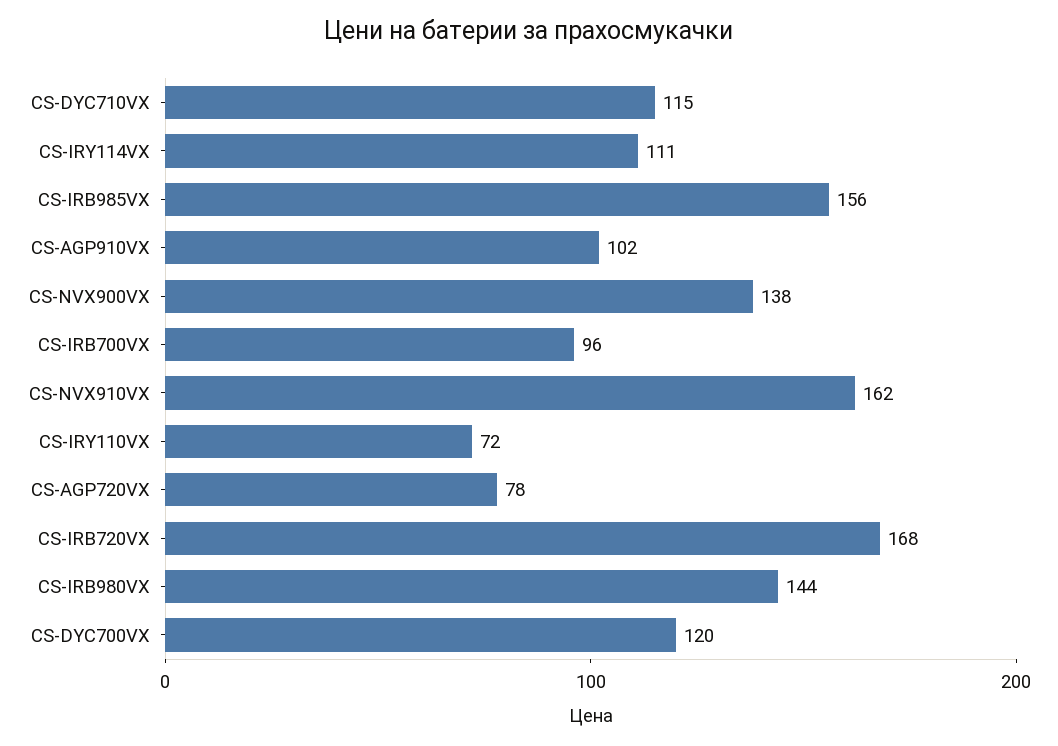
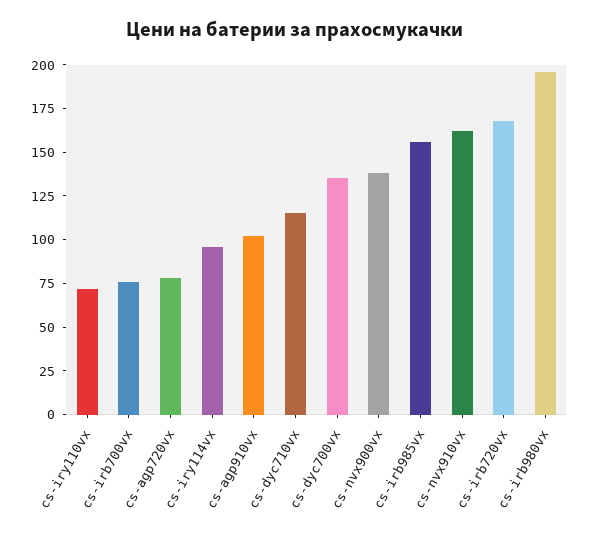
CS-IRY114VX: 111 -> 95
CS-IRB700VX: 96 -> 75
CS-IRB980VX: 144 -> 195
CS-DYC700VX: 120 -> 135

